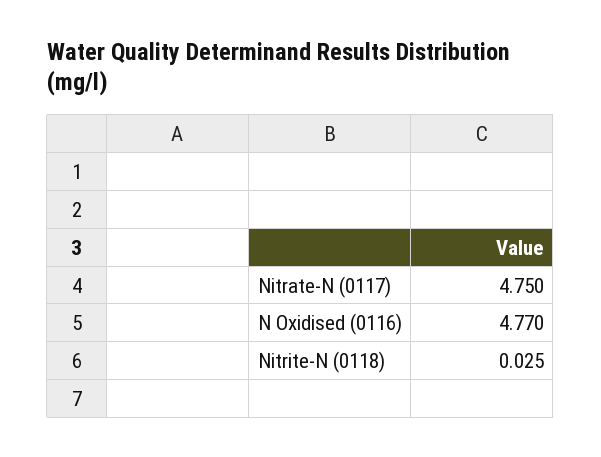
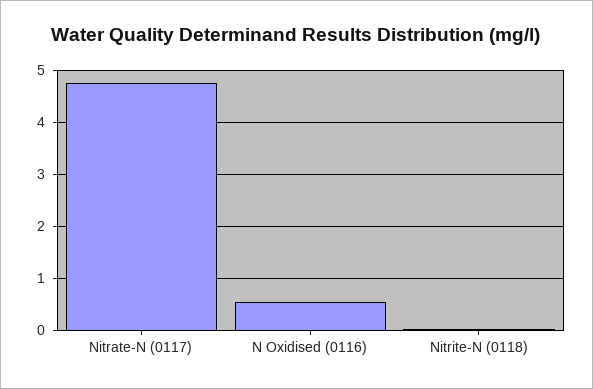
N Oxidised (0116): 4.77 -> 0.6

